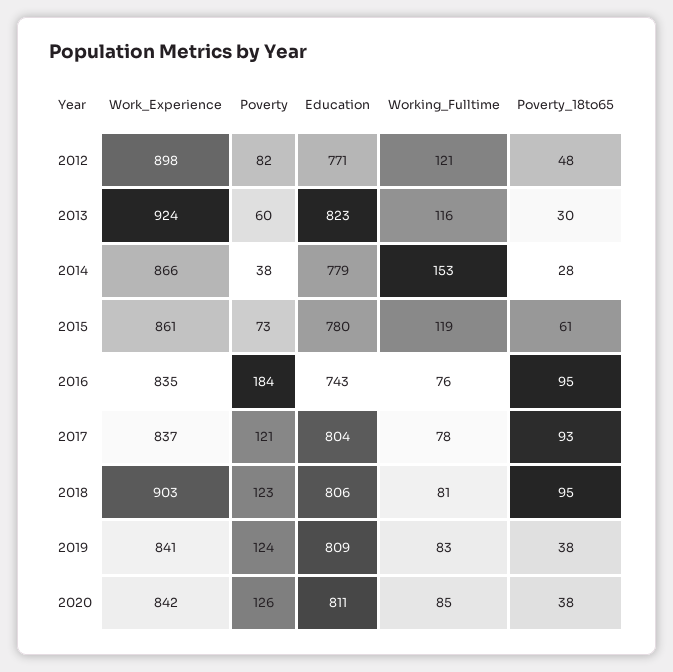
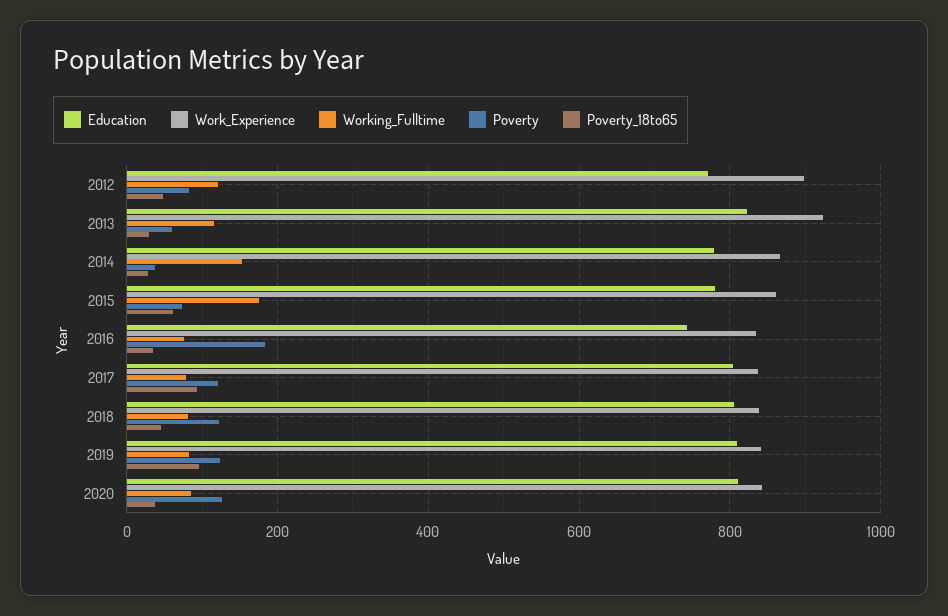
Working_Fulltime, 2015: 119 -> 180
Poverty_18to65, 2016: 95 -> 40
Work_Experience, 2018: 903 -> 840
Poverty_18to65, 2018: 95 -> 40
Poverty_18to65, 2019: 38 -> 100

